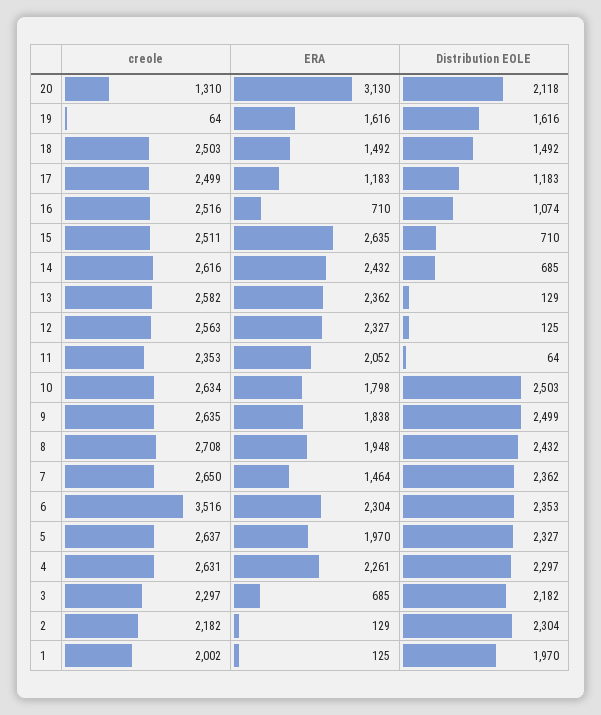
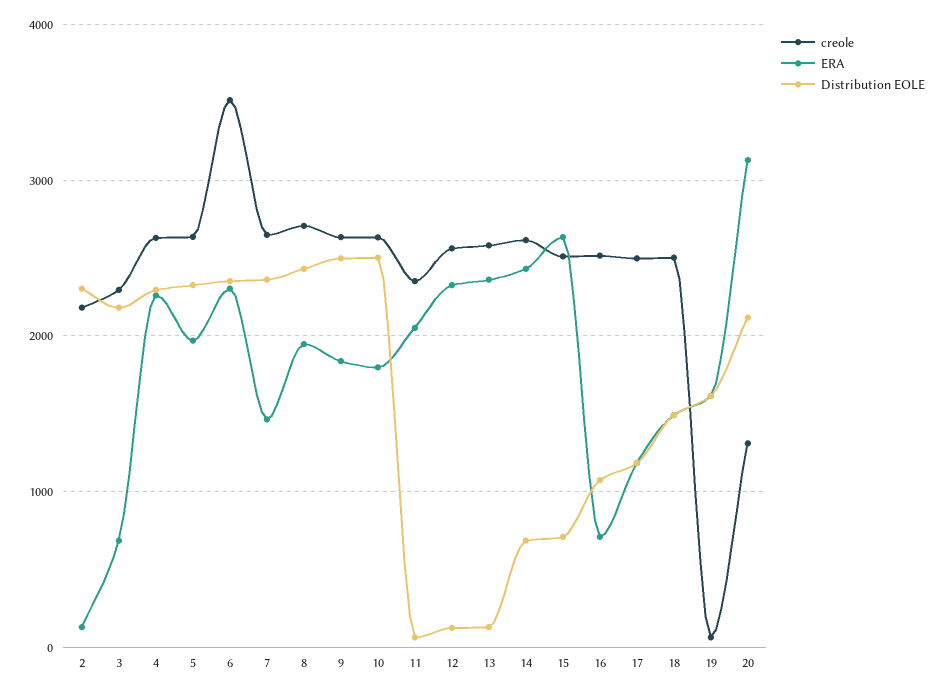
creole, 1: 2002 -> none
ERA, 1: 125 -> none
Distribution EOLE, 1: 1970 -> none

